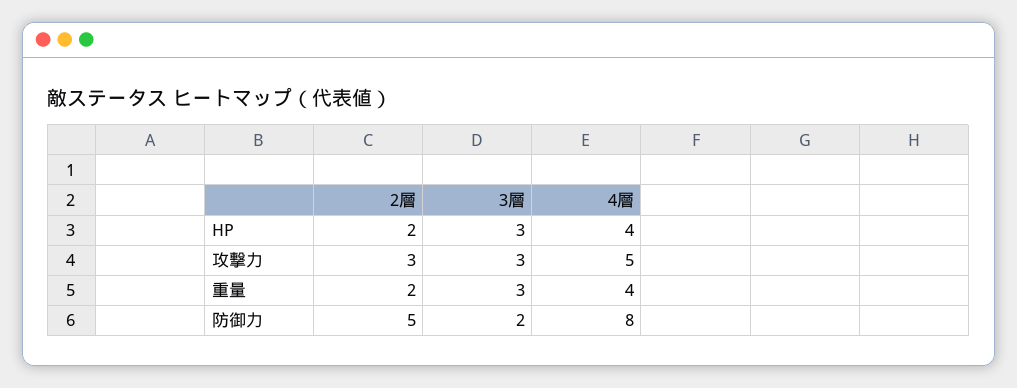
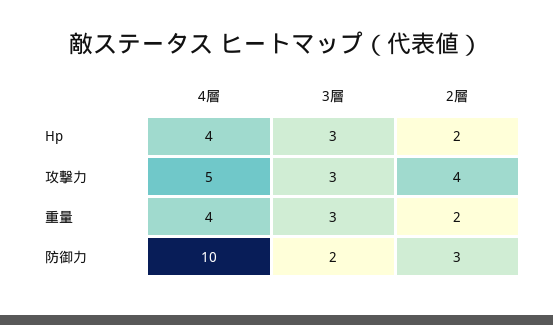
2層, 攻撃力: 3 -> 4
2層, 防御力: 5 -> 3
4層, 防御力: 8 -> 10

